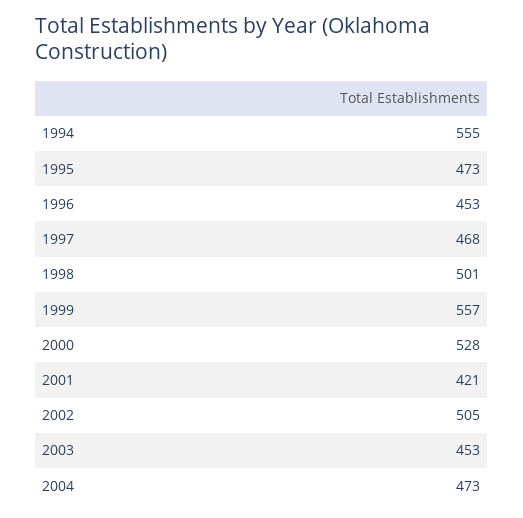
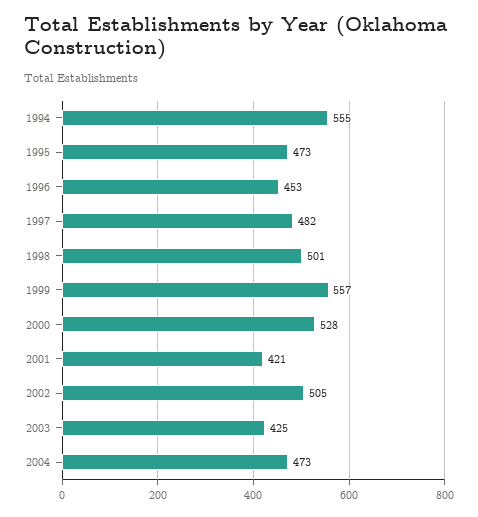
1997: 468 -> 482
2003: 453 -> 425

